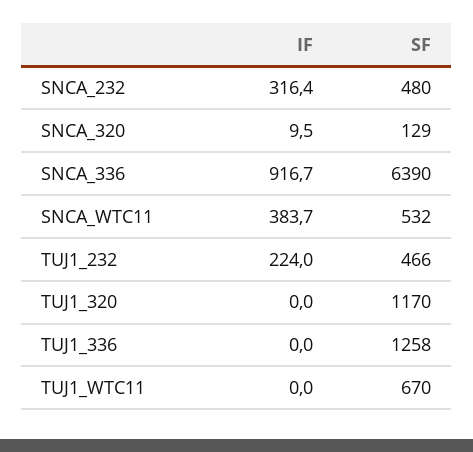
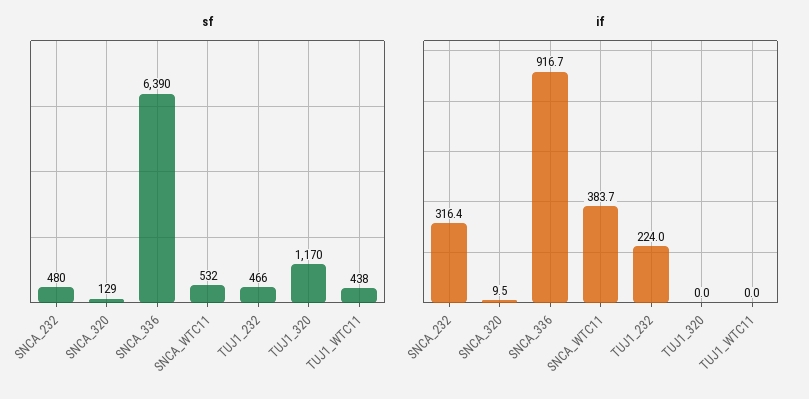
IF, TUJ1_336: 0 -> none
SF, TUJ1_336: 1258 -> none
SF, TUJ1_WTC11: 670 -> 438

